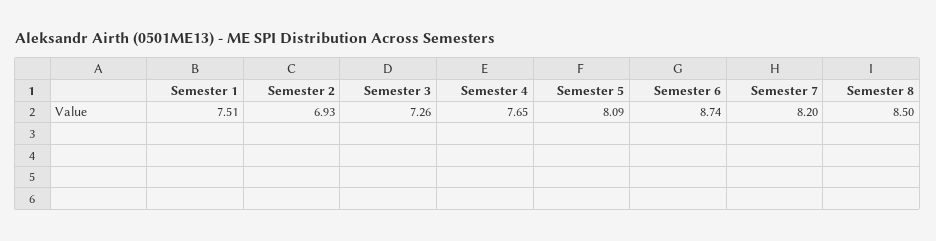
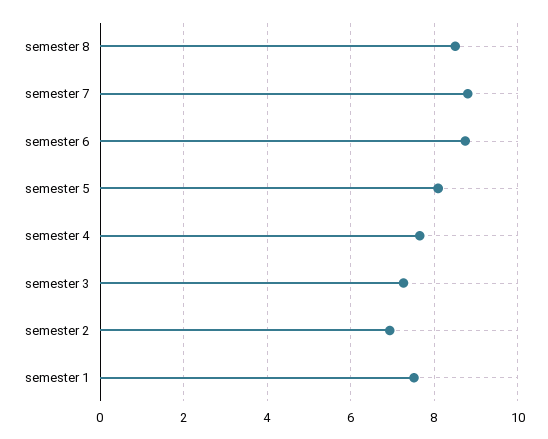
Semester 7: 8.2 -> 8.8

